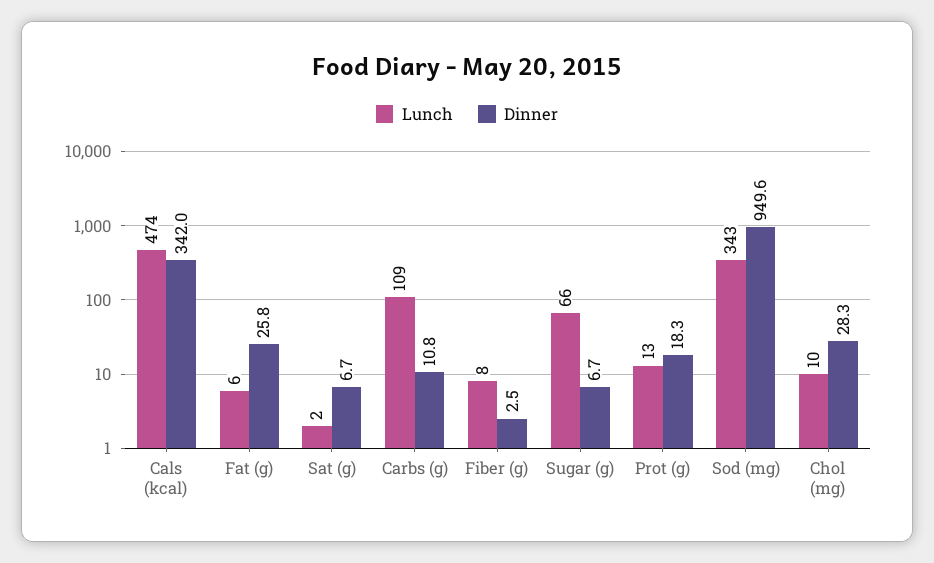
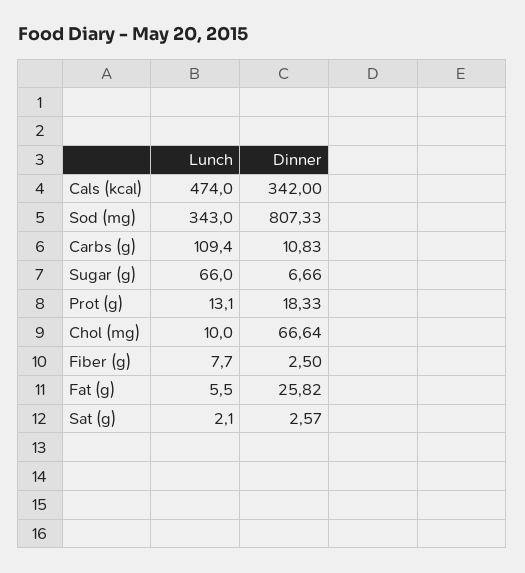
Dinner, Sat (g): 6.7 -> 2.57
Dinner, Sod (mg): 949.6 -> 807.33
Dinner, Chol (mg): 28.3 -> 66.64

